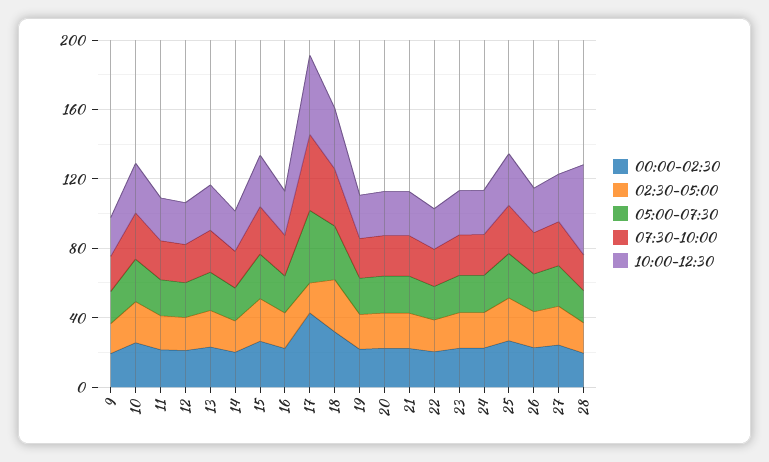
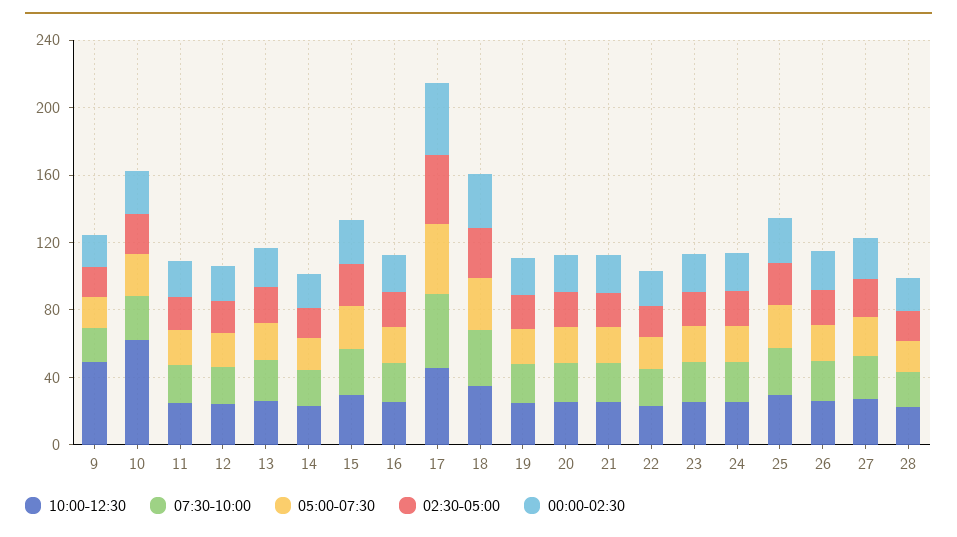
10:00-12:30, 9: 20 -> 50
10:00-12:30, 10: 30 -> 60
02:30-05:00, 17: 20 -> 40
10:00-12:30, 28: 50 -> 20

